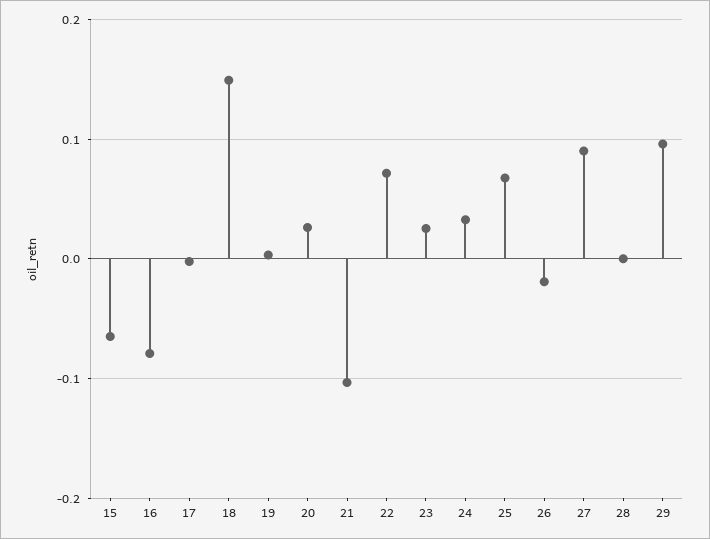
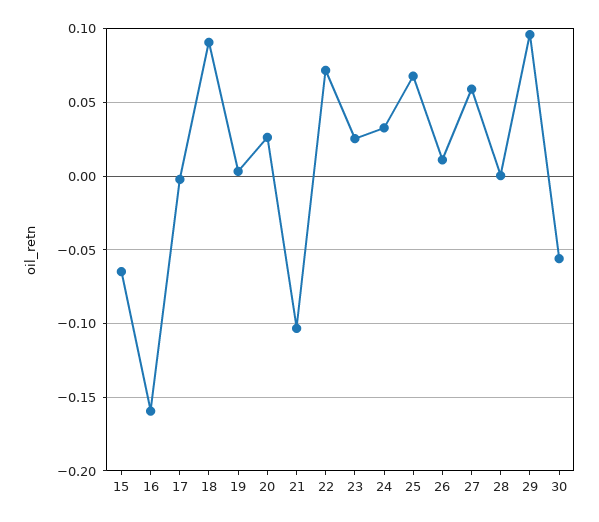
16: -0.08 -> -0.16
18: 0.15 -> 0.09
26: -0.02 -> 0.01
27: 0.09 -> 0.06
30: none -> -0.055

